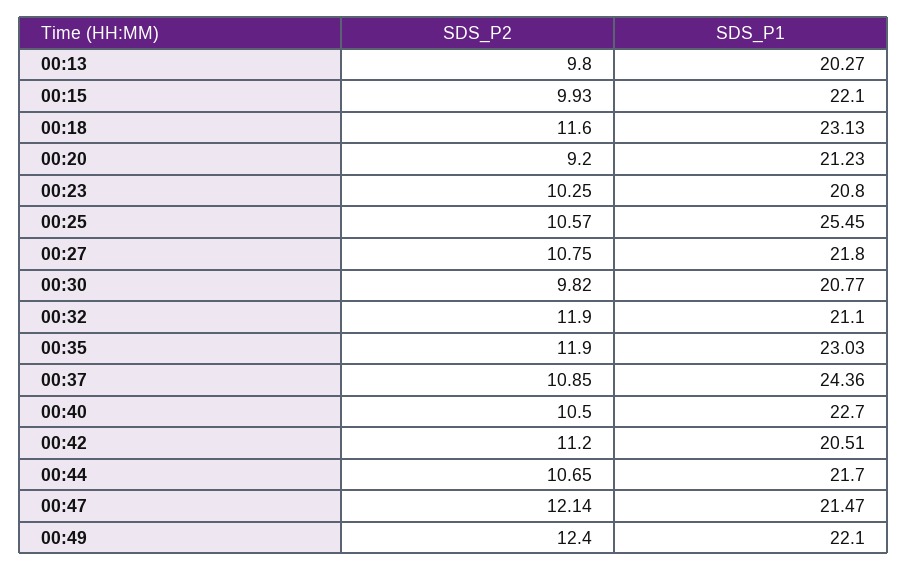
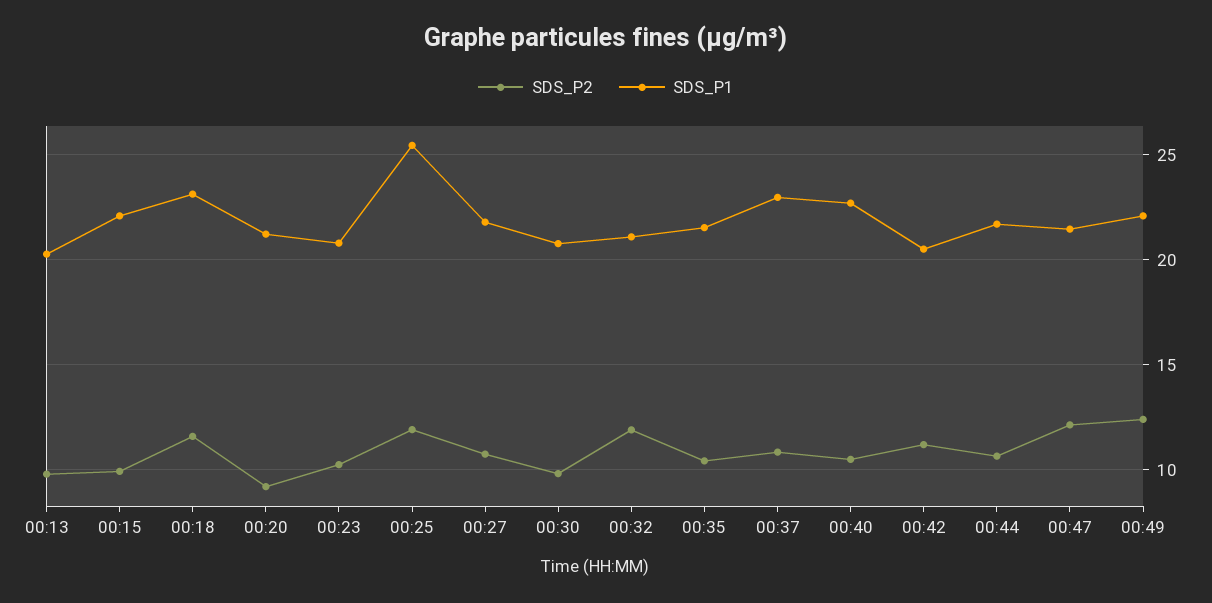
SDS_P2, 00:25: 10.57 -> 12
SDS_P2, 00:35: 11.9 -> 10.5
SDS_P1, 00:35: 23.03 -> 21.5
SDS_P1, 00:37: 24.36 -> 23

